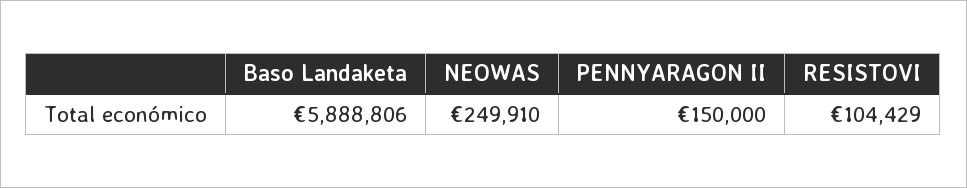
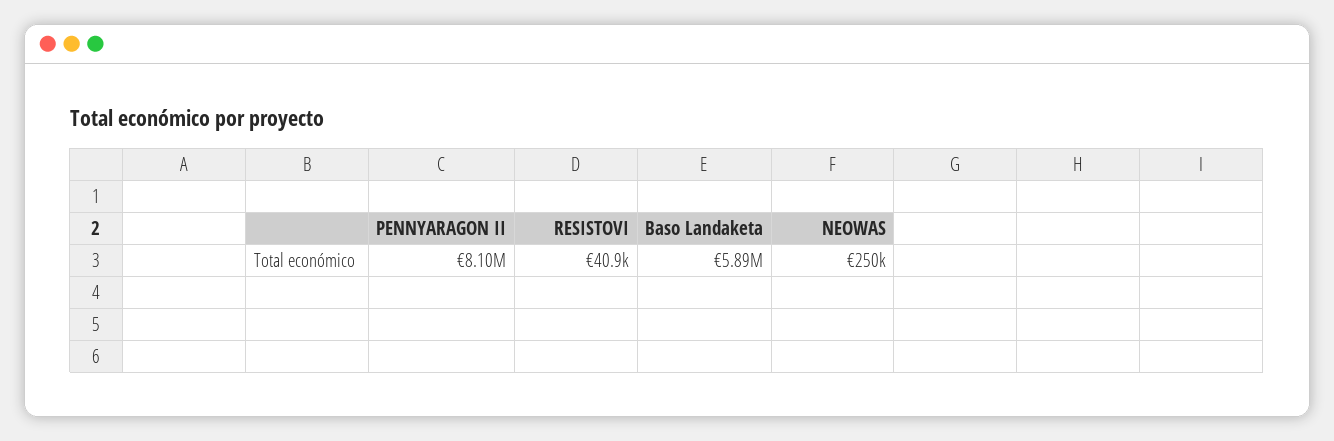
PENNYARAGON II: 150000 -> 8100000
RESISTOVI: 104429 -> 40900

